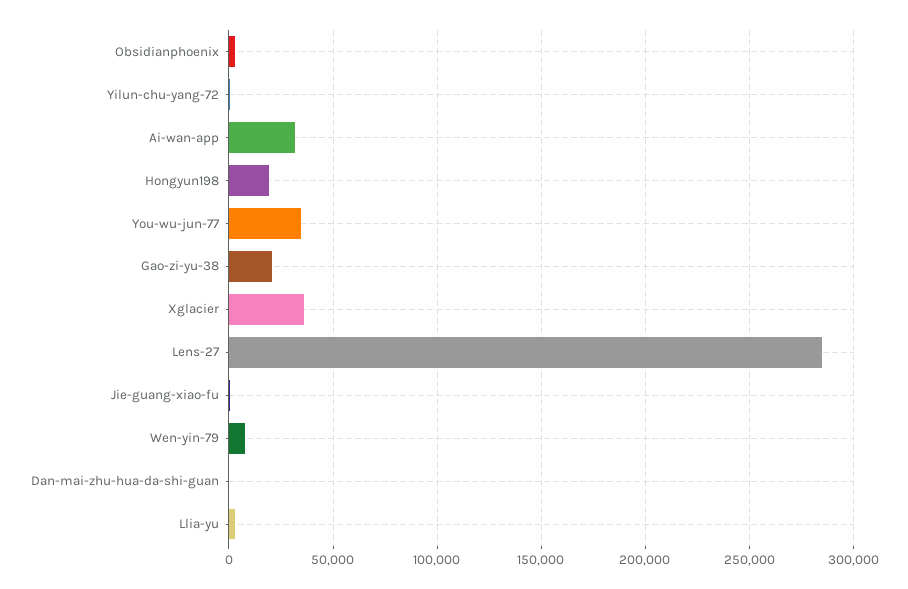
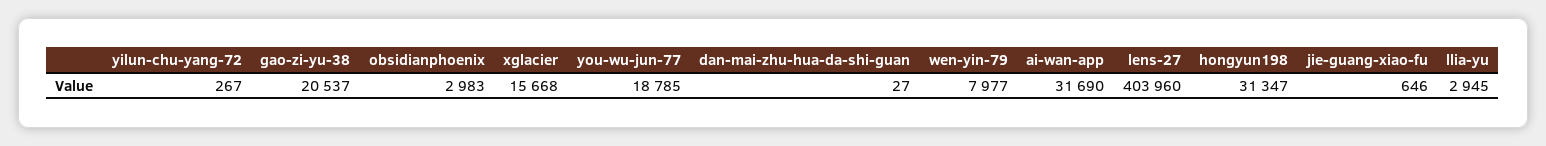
Hongyun198: 20000 -> 31347
You-wu-jun-77: 35000 -> 18785
Xglacier: 35000 -> 15668
Lens-27: 285000 -> 403960

